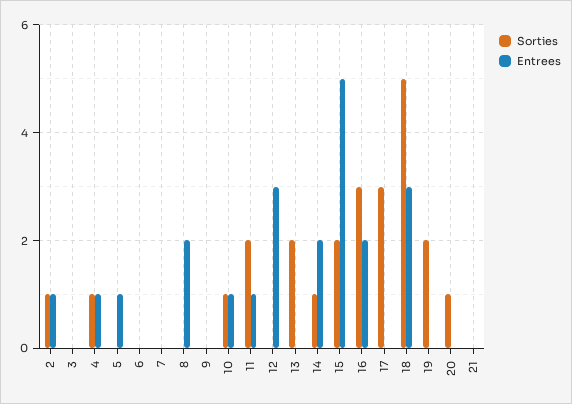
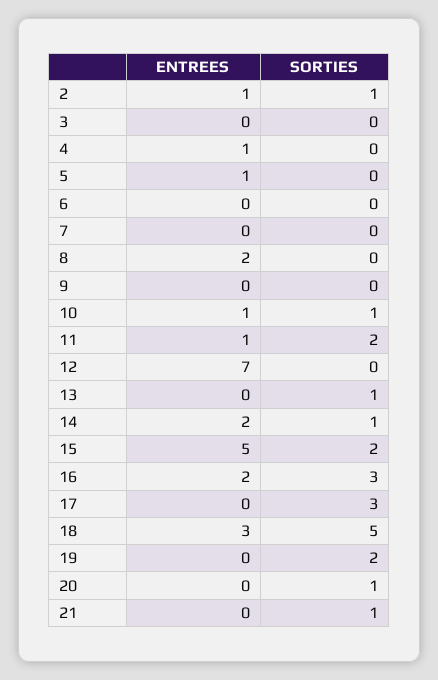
Sorties, 4: 1 -> 0
Entrees, 12: 3 -> 7
Sorties, 13: 2 -> 1
Sorties, 21: 0 -> 1

